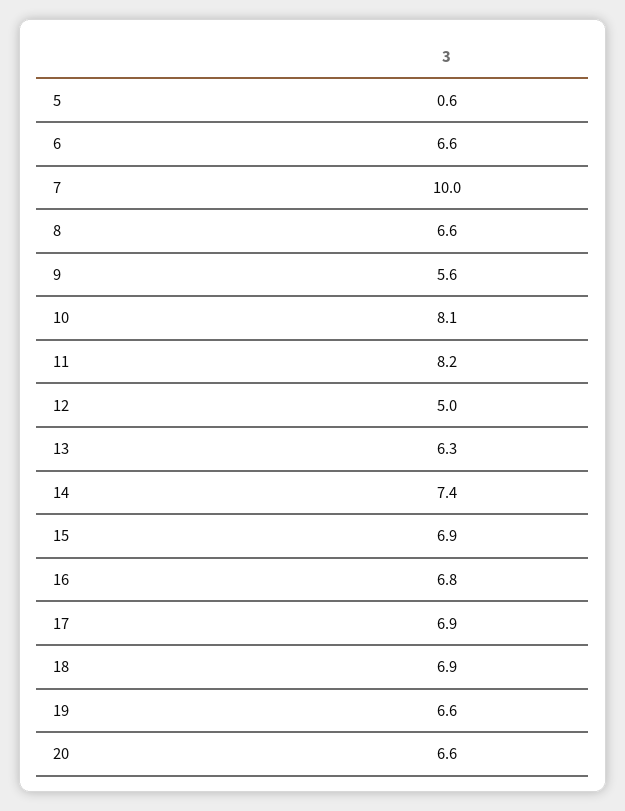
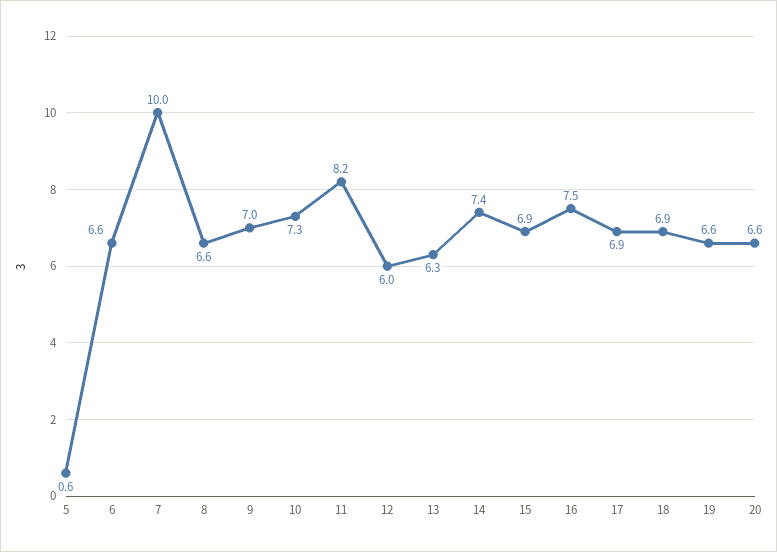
9: 5.6 -> 7
10: 8.1 -> 7.3
12: 5 -> 6
16: 6.8 -> 7.5

